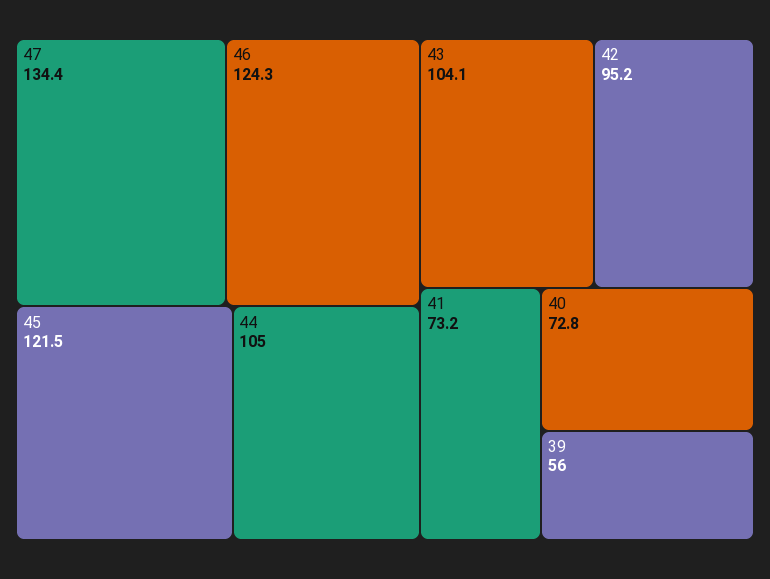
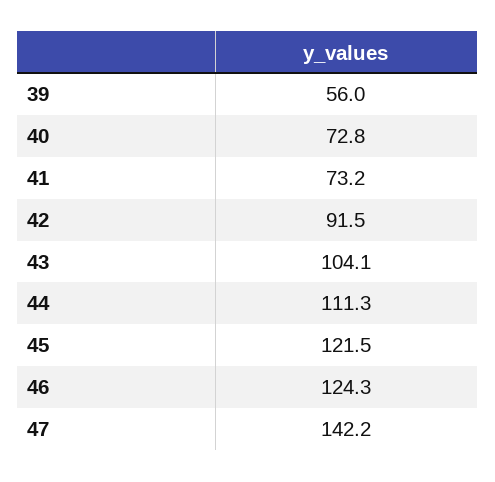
47: 134.4 -> 142.2
44: 105 -> 111.3
42: 95.2 -> 91.5

